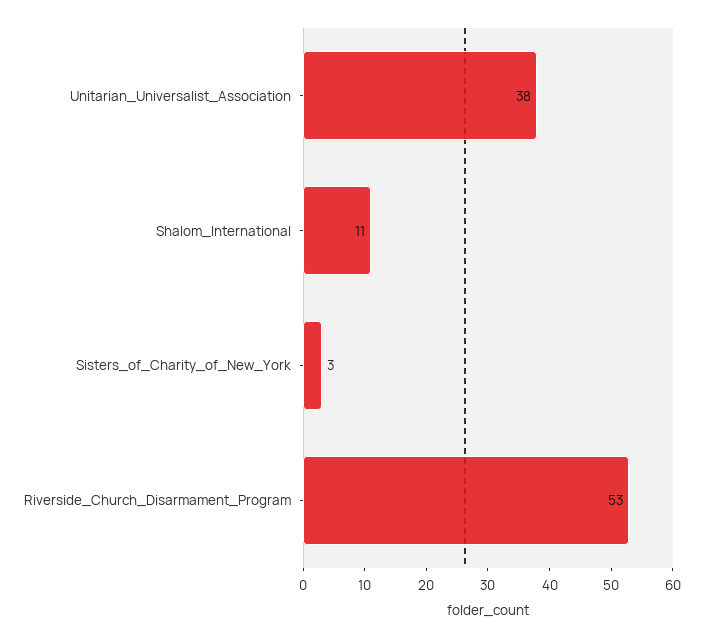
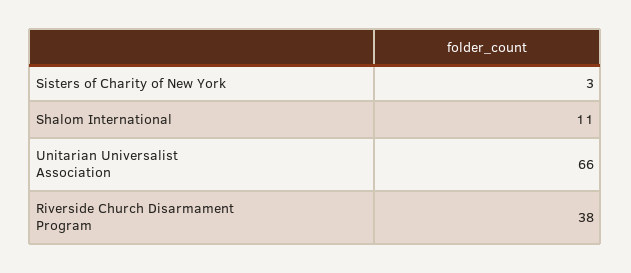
Unitarian_Universalist_Association: 38 -> 66
Riverside_Church_Disarmament_Program: 53 -> 38

